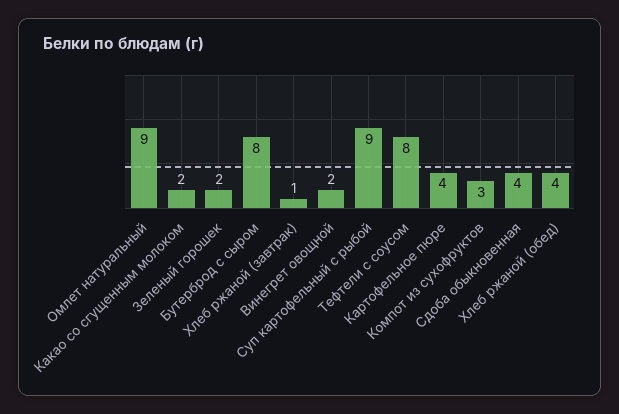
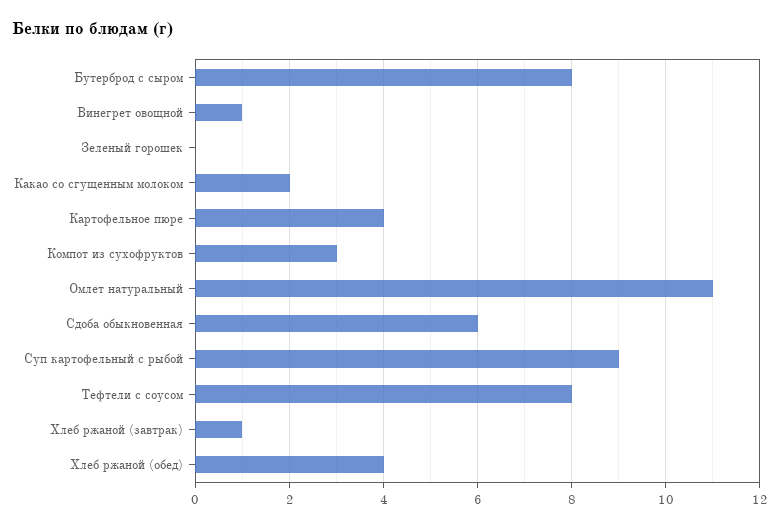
Омлет натуральный: 9 -> 11
Зеленый горошек: 2 -> 0
Винегрет овощной: 2 -> 1
Сдоба обыкновенная: 4 -> 6

